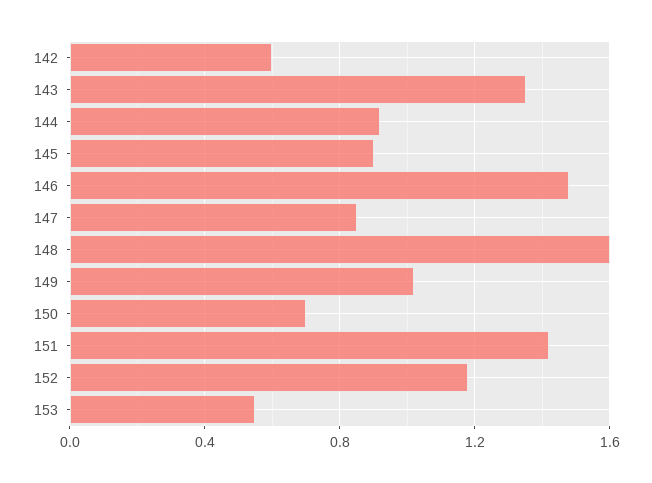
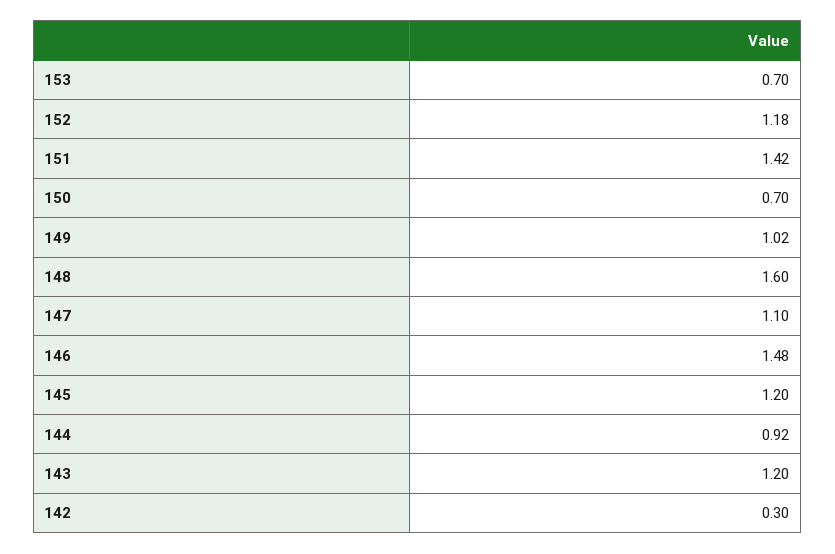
142: 0.6 -> 0.3
143: 1.35 -> 1.2
145: 0.9 -> 1.2
147: 0.85 -> 1.1
153: 0.55 -> 0.7

